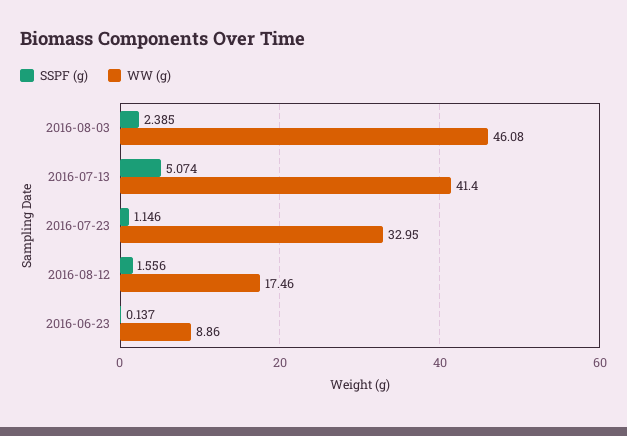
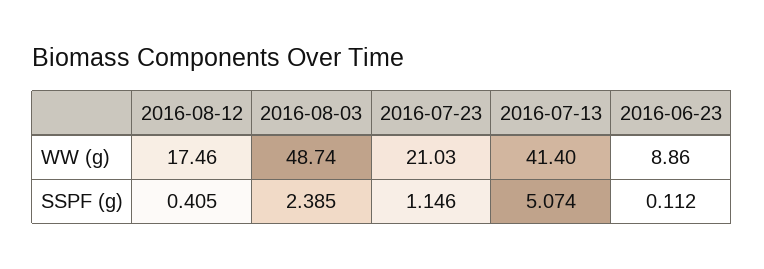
WW (g), 2016-08-03: 46.08 -> 48.74
WW (g), 2016-07-23: 32.95 -> 21.03
SSPF (g), 2016-08-12: 1.556 -> 0.405
SSPF (g), 2016-06-23: 0.137 -> 0.112

